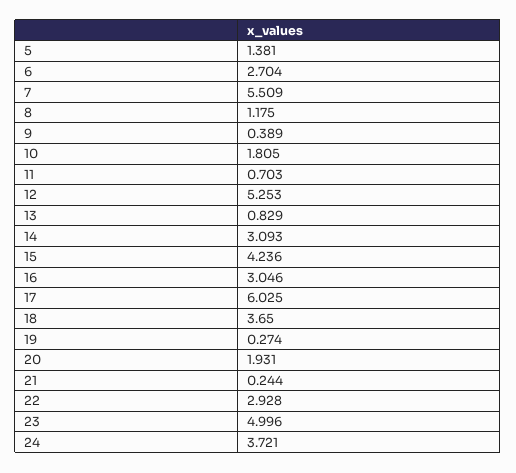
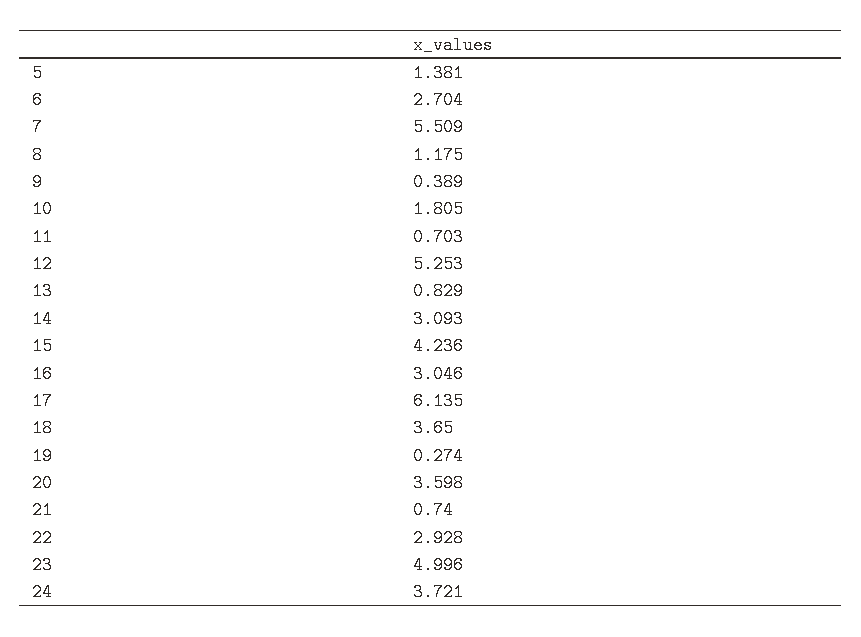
17: 6.025 -> 6.135
20: 1.931 -> 3.598
21: 0.244 -> 0.74

